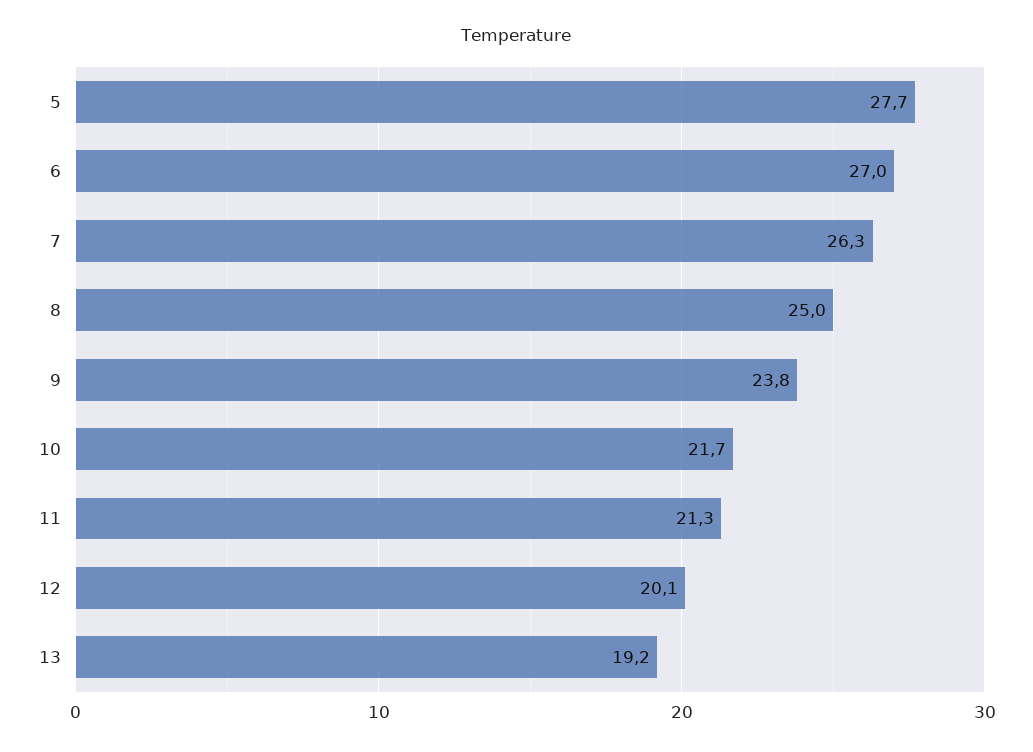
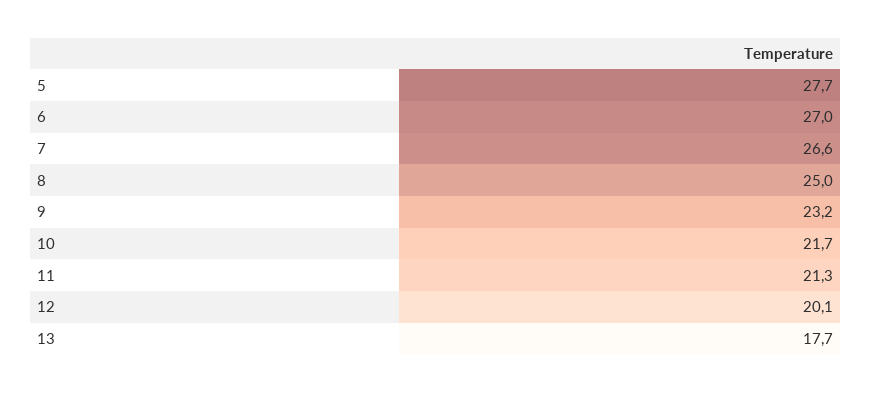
7: 26.3 -> 26.6
9: 23.8 -> 23.2
13: 19.2 -> 17.7

